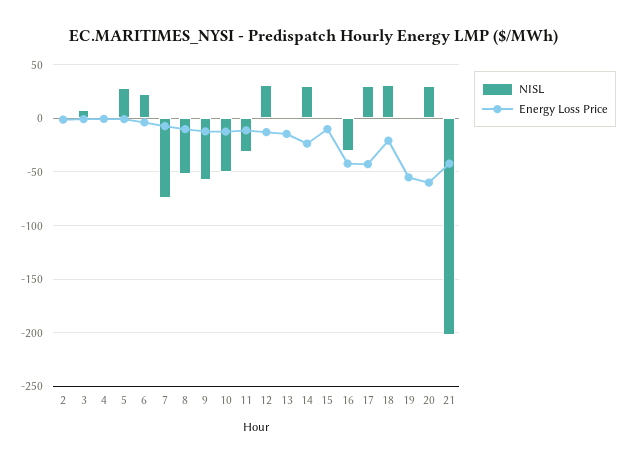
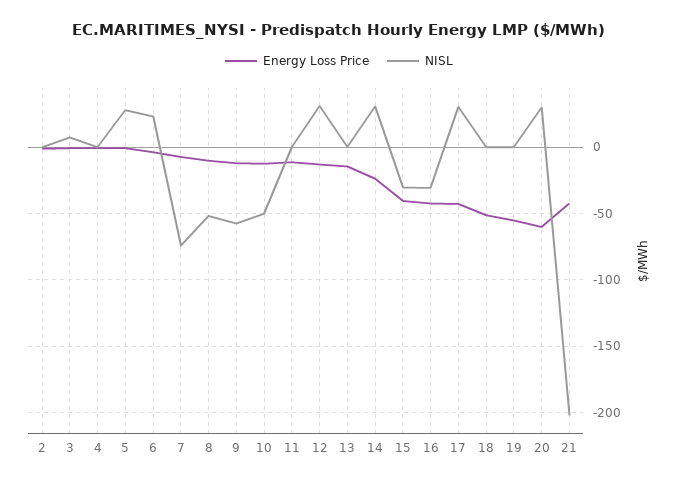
NISL, 11: -30 -> 0
NISL, 15: 0 -> -30
Energy Loss Price, 15: -10 -> -40
NISL, 18: 30 -> 0
Energy Loss Price, 18: -20 -> -50

